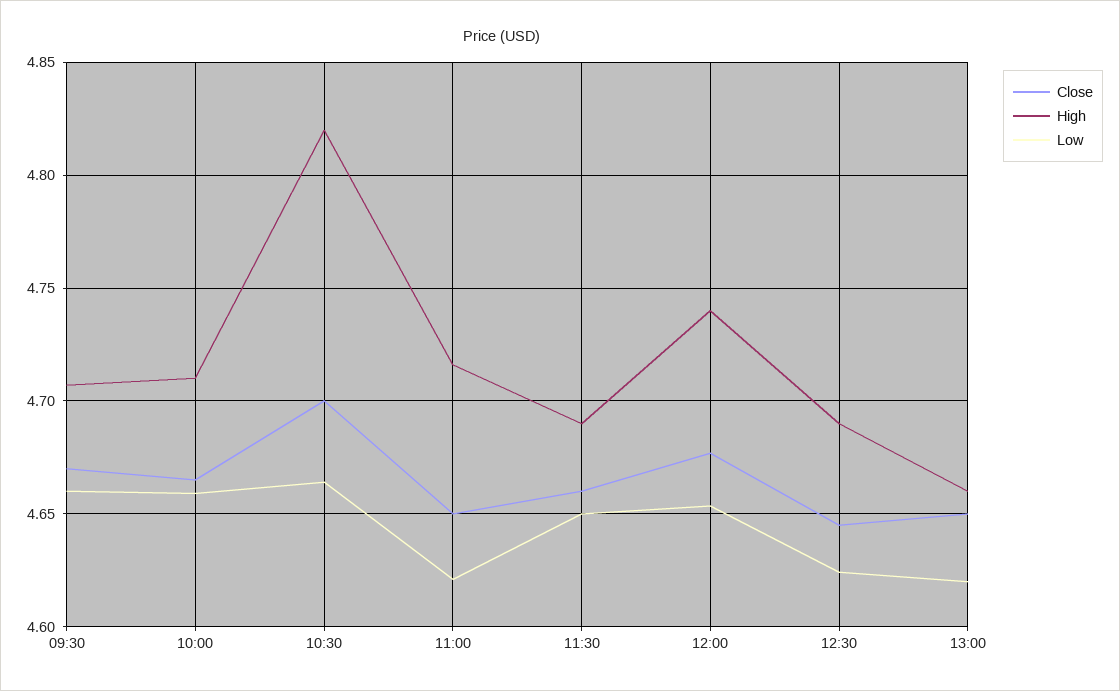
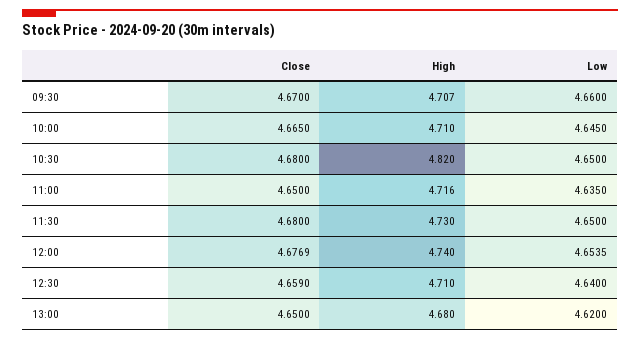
Low, 10:00: 4.66 -> 4.645
Close, 10:30: 4.7 -> 4.68
Low, 10:30: 4.665 -> 4.65
Low, 11:00: 4.62 -> 4.635
Close, 11:30: 4.66 -> 4.68
High, 11:30: 4.69 -> 4.73
Close, 12:30: 4.645 -> 4.659
High, 12:30: 4.69 -> 4.71
Low, 12:30: 4.625 -> 4.64
High, 13:00: 4.66 -> 4.68

